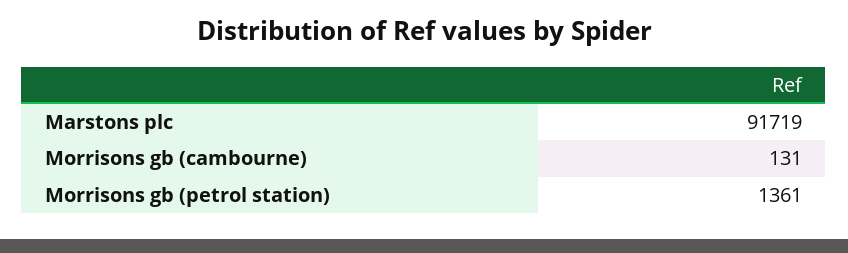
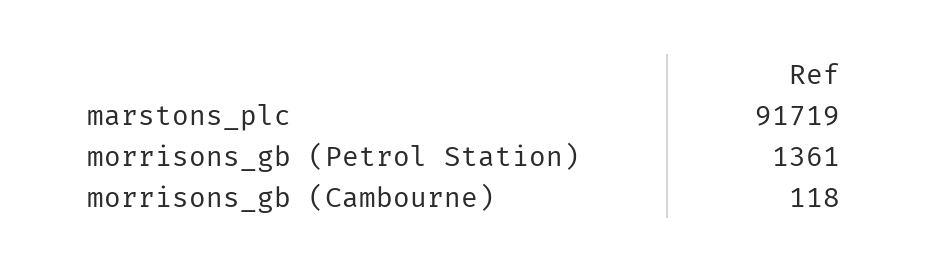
Morrisons gb (cambourne): 131 -> 118

